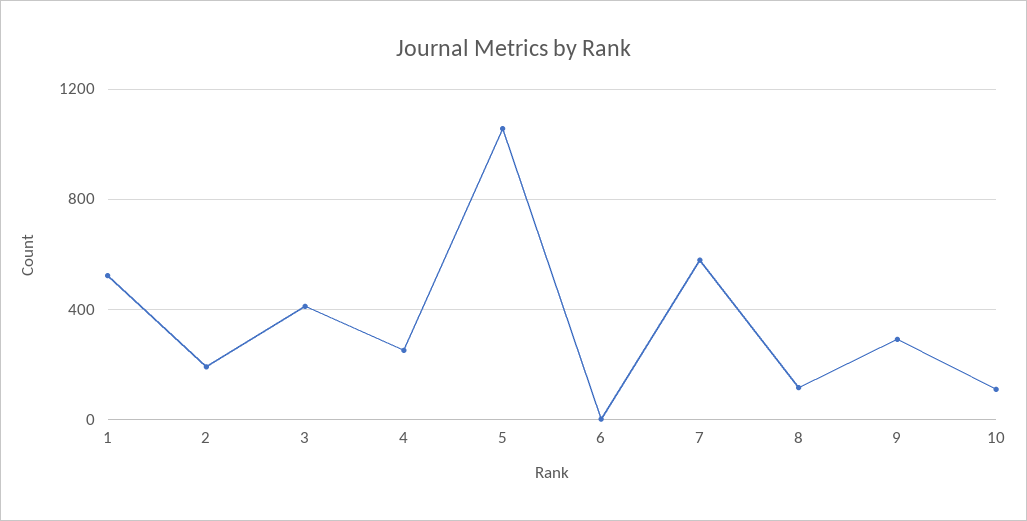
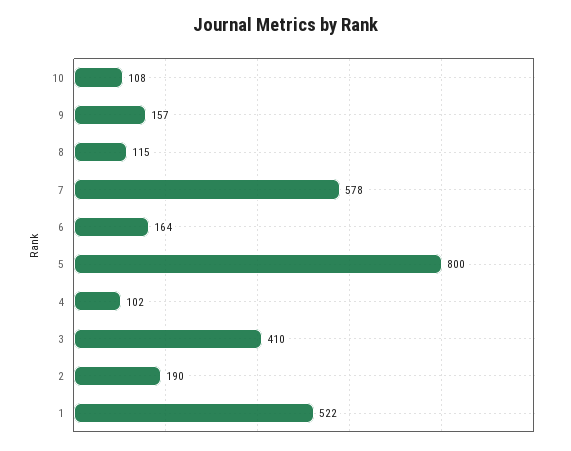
4: 250 -> 102
5: 1050 -> 800
6: 0 -> 164
9: 300 -> 157

